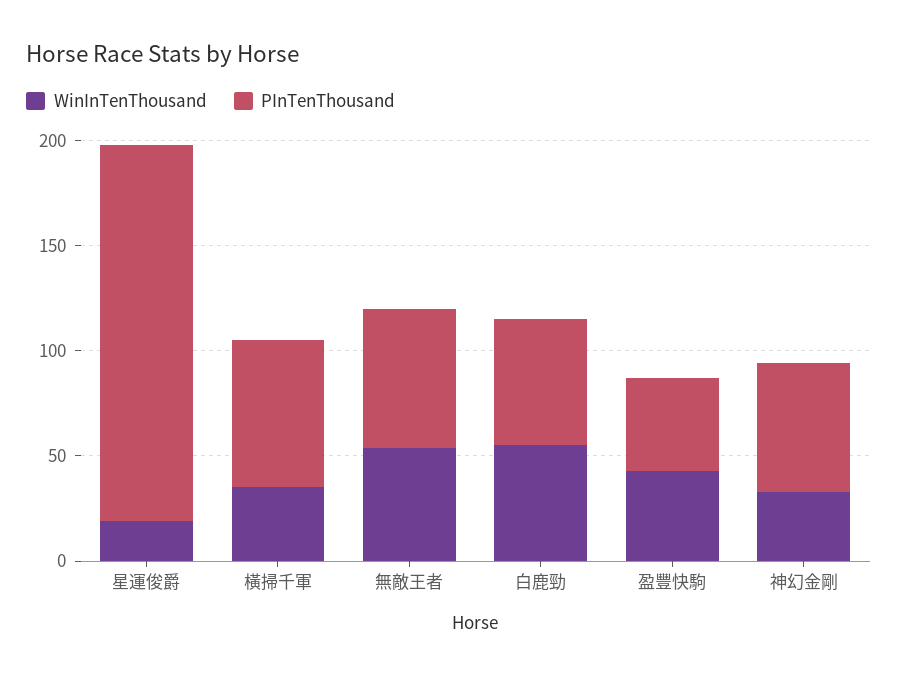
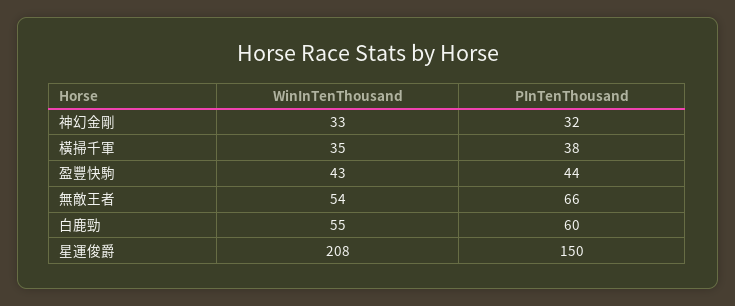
WinInTenThousand, 星運俊爵: 20 -> 208
PInTenThousand, 星運俊爵: 180 -> 150
PInTenThousand, 橫掃千軍: 70 -> 38
PInTenThousand, 神幻金剛: 60 -> 32

